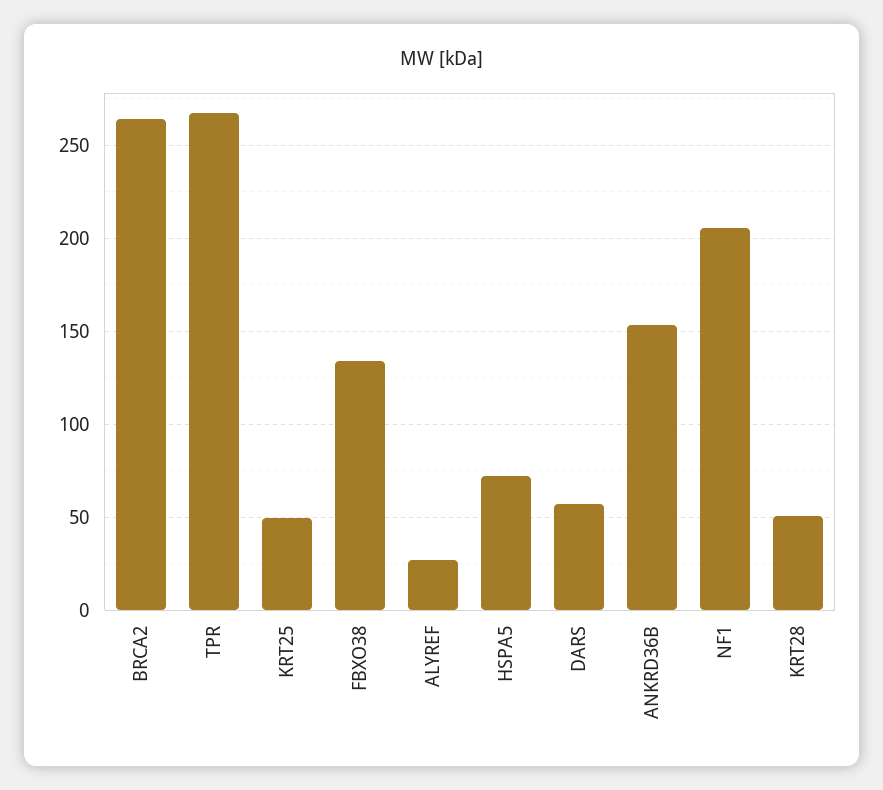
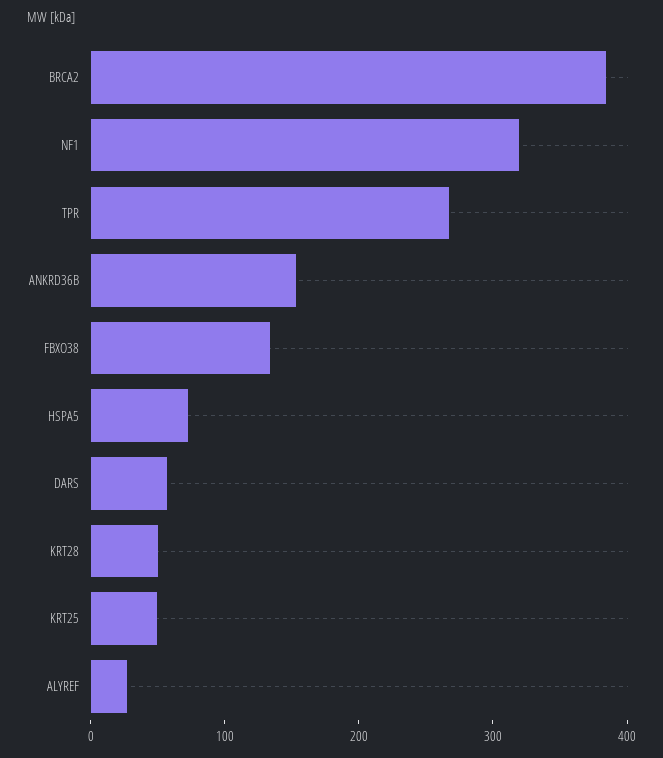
BRCA2: 265 -> 380
NF1: 205 -> 320

